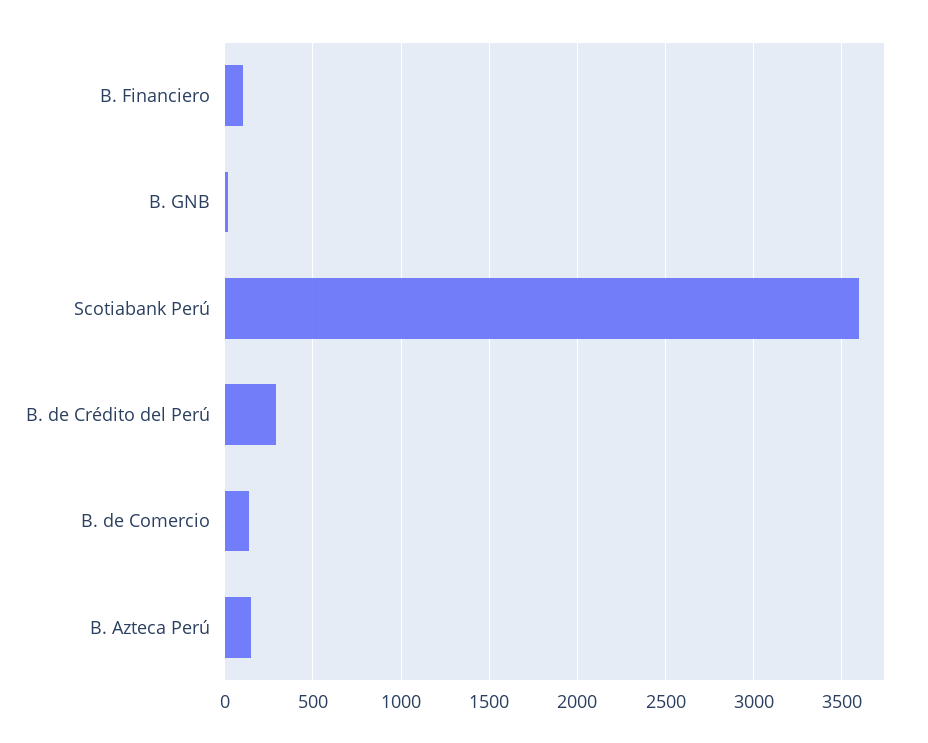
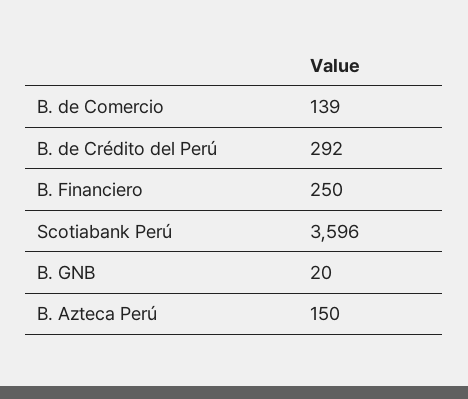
B. Financiero: 100 -> 250

